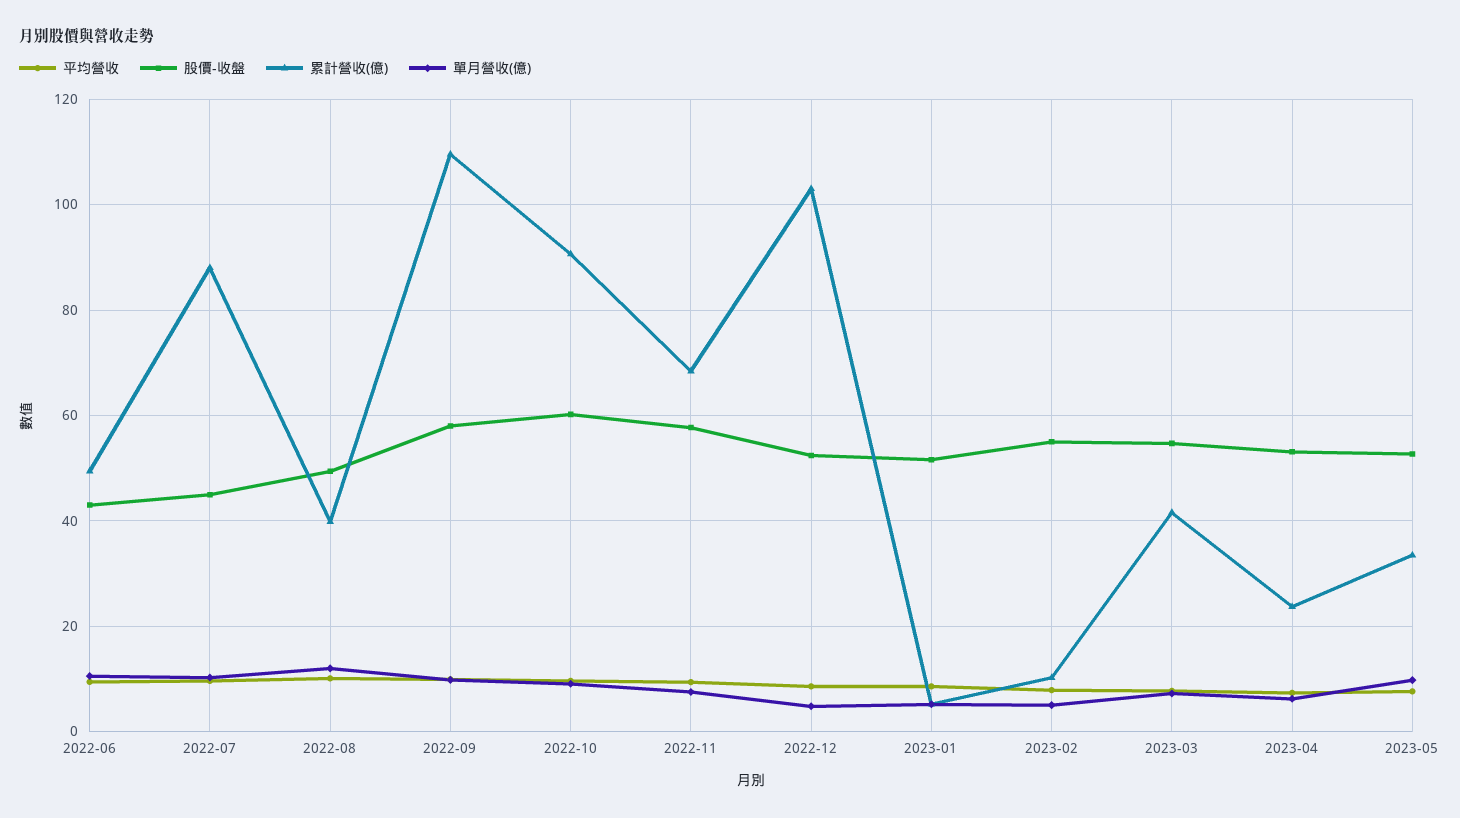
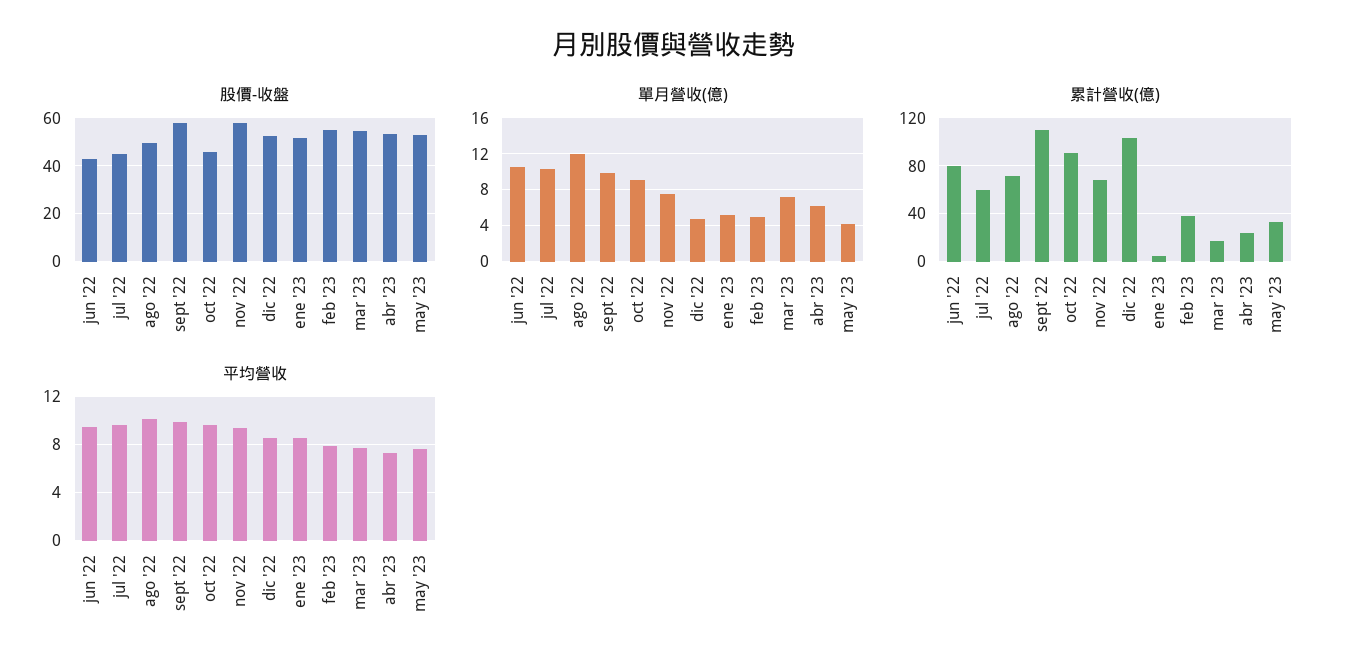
累計營收(億), 2022-06: 50 -> 80
累計營收(億), 2022-07: 88 -> 60
累計營收(億), 2022-08: 40 -> 70
股價-收盤, 2022-10: 60 -> 45
累計營收(億), 2023-02: 10 -> 40
累計營收(億), 2023-03: 42 -> 20
單月營收(億), 2023-05: 10 -> 4

